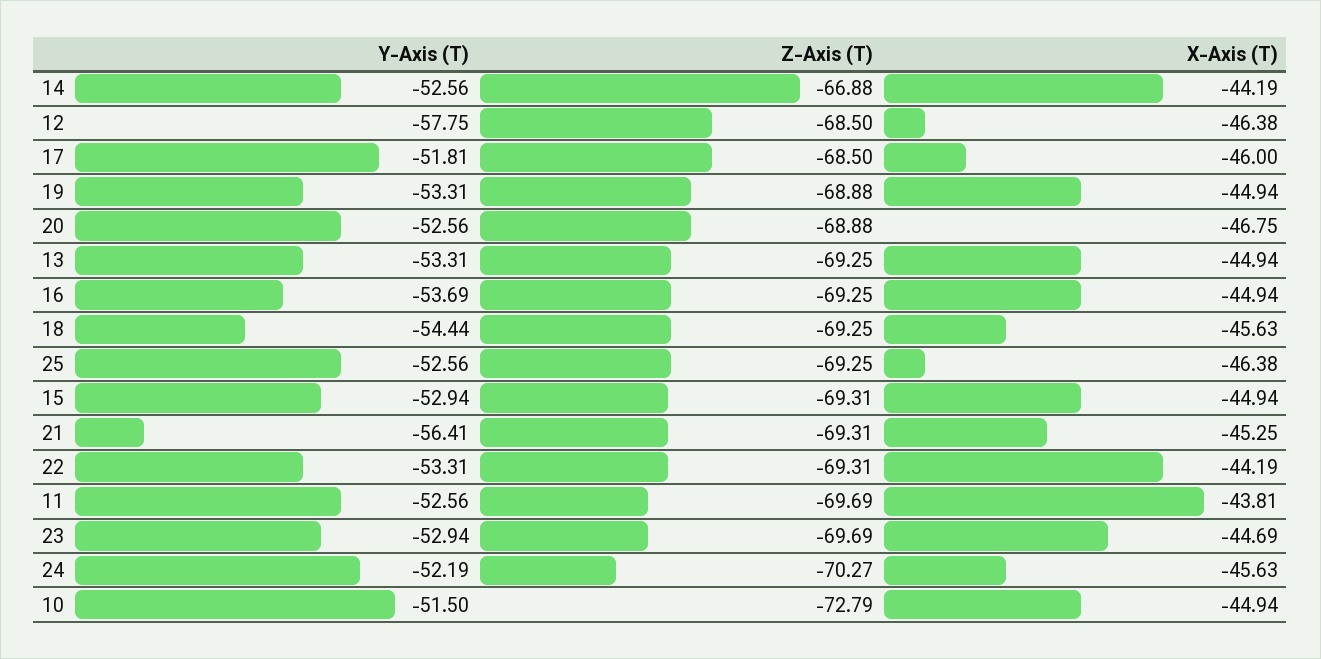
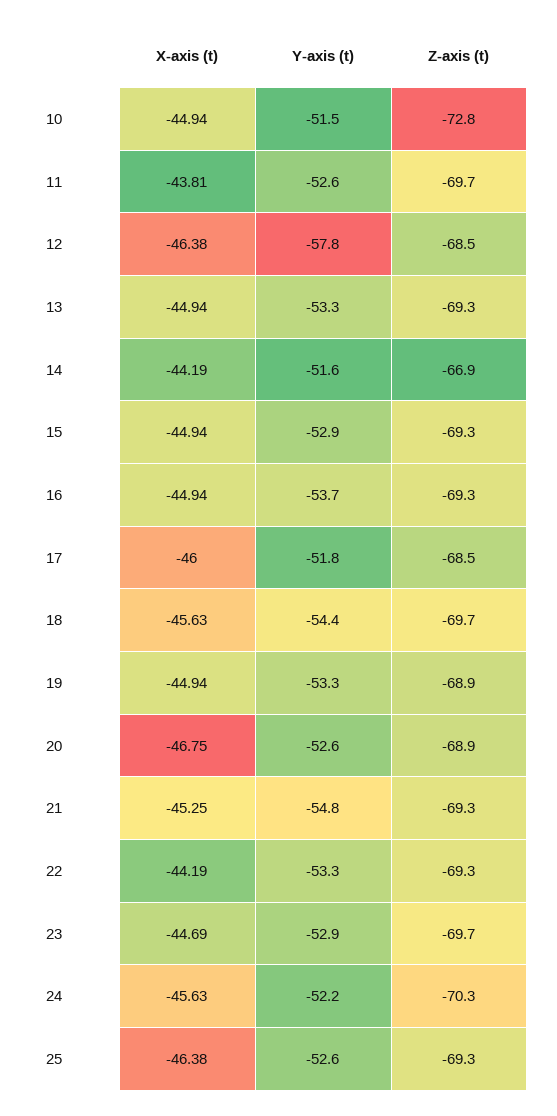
Y-Axis (T), 14: -52.56 -> -51.6
Z-Axis (T), 18: -69.25 -> -69.7
Y-Axis (T), 21: -56.41 -> -54.8

